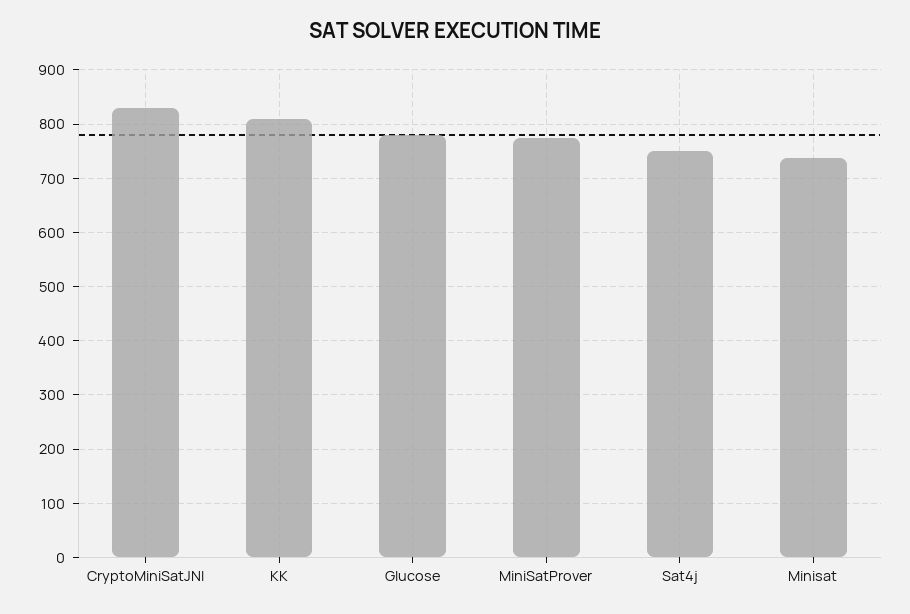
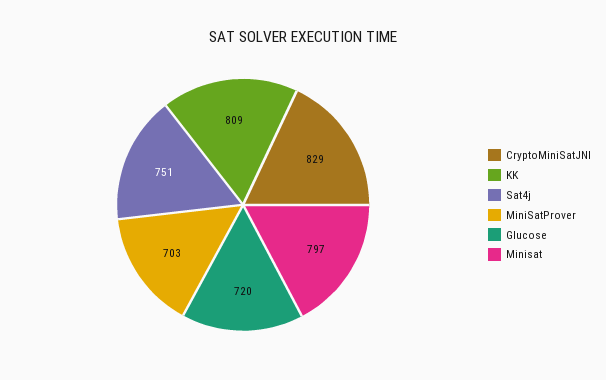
Glucose: 780 -> 720
MiniSatProver: 780 -> 703
Minisat: 740 -> 797

